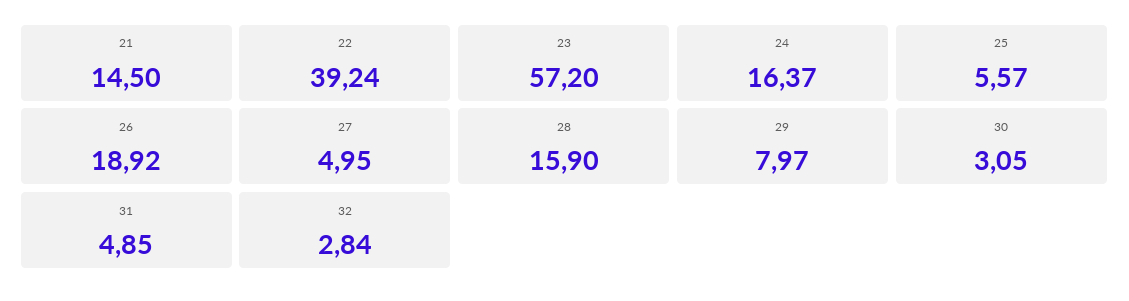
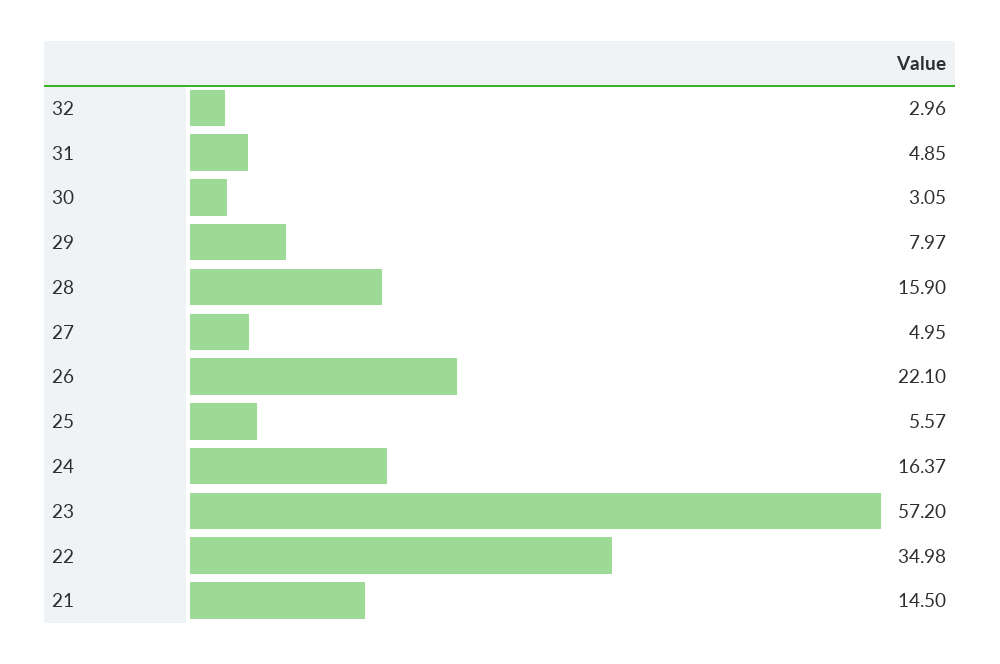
22: 39.24 -> 34.98
26: 18.92 -> 22.1
32: 2.84 -> 2.96

